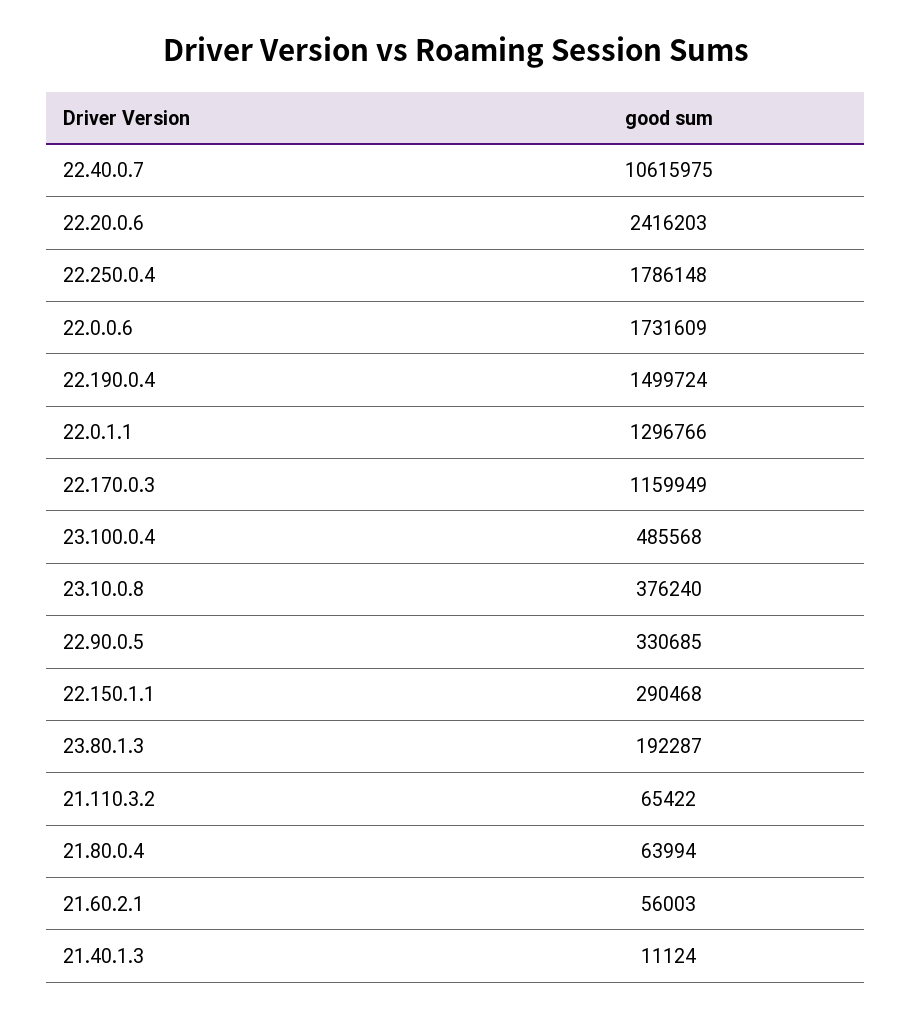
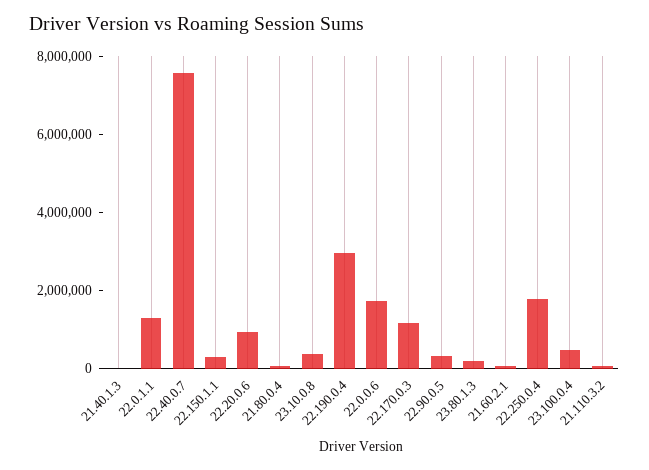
22.40.0.7: 10615975 -> 7500000
22.20.0.6: 2416203 -> 1000000
22.190.0.4: 1499724 -> 3000000

